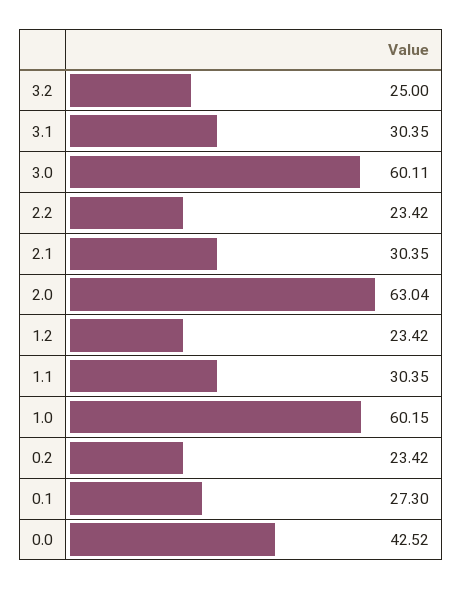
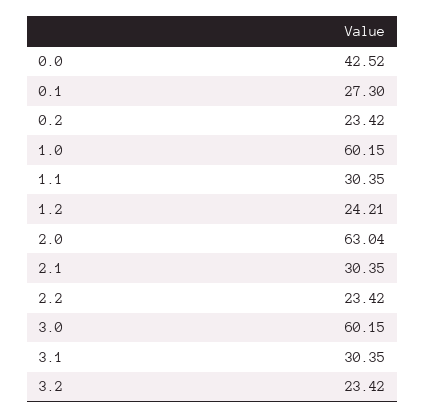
3.2: 25 -> 23.42
3.0: 60.11 -> 60.15
1.2: 23.42 -> 24.21

